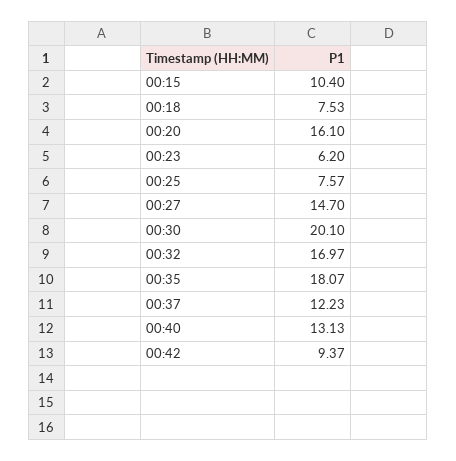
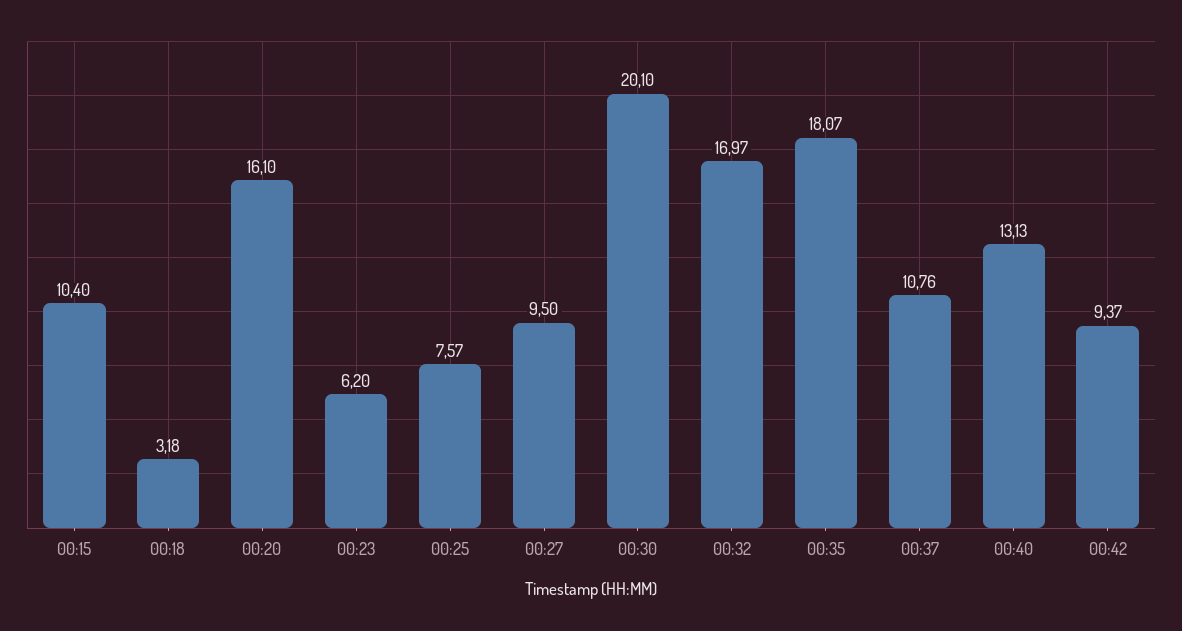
00:18: 7.53 -> 3.18
00:27: 14.7 -> 9.5
00:37: 12.23 -> 10.76

